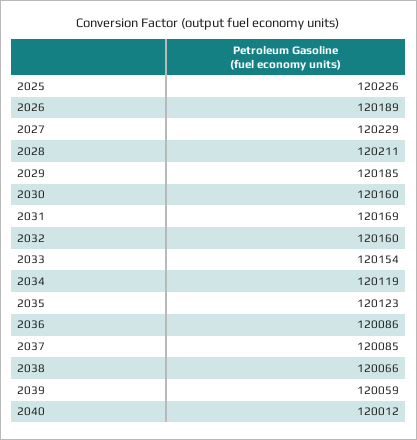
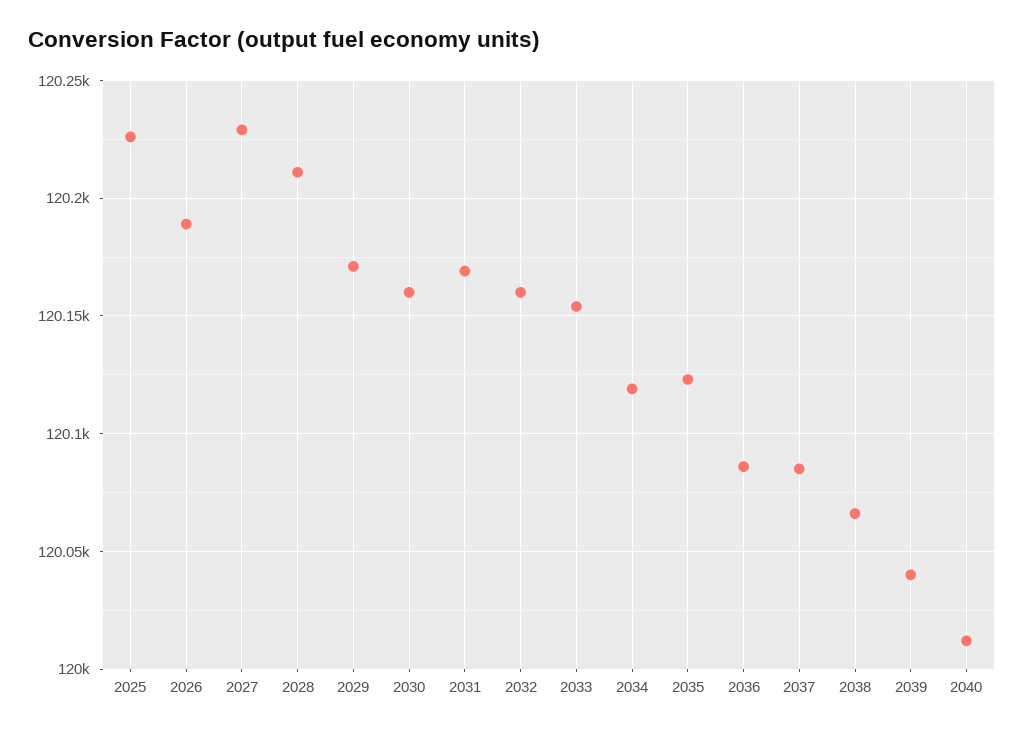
2029: 120185 -> 120170
2039: 120059 -> 120040

